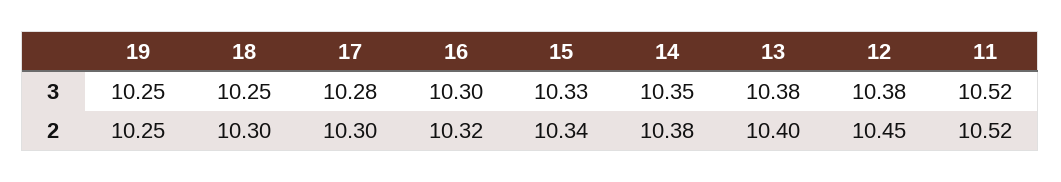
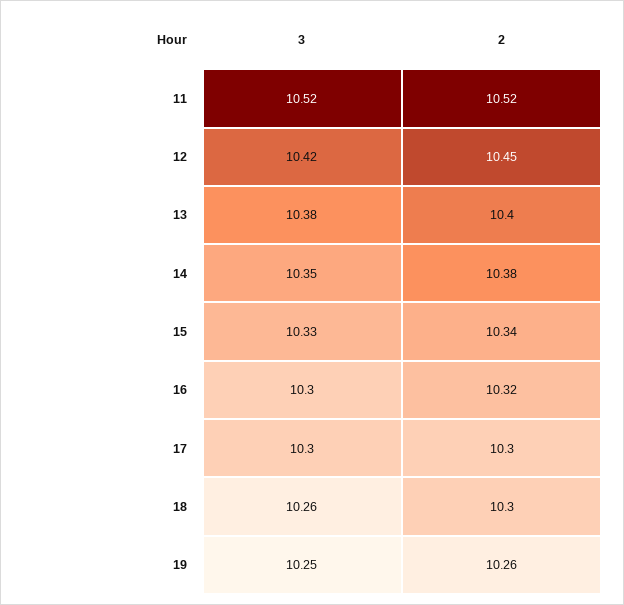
18, 3: 10.25 -> 10.26
17, 3: 10.28 -> 10.3
12, 3: 10.38 -> 10.42
19, 2: 10.25 -> 10.26

